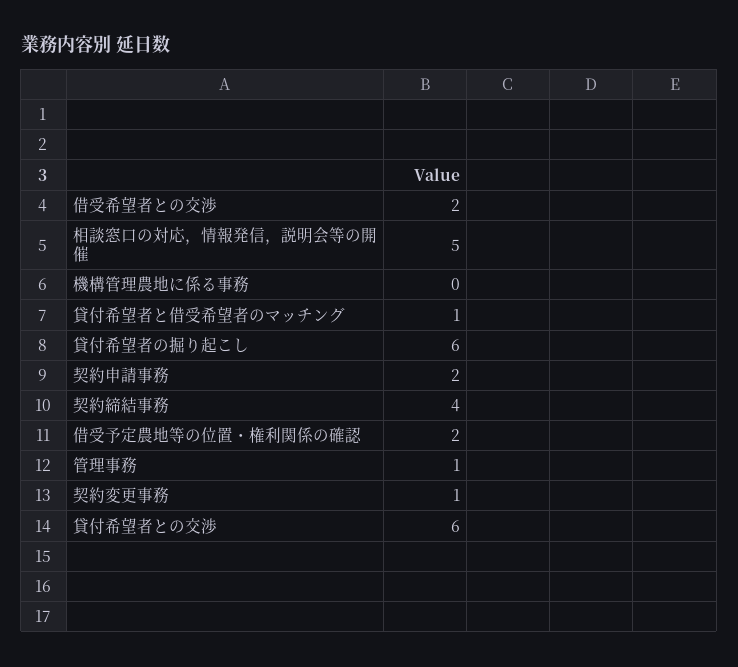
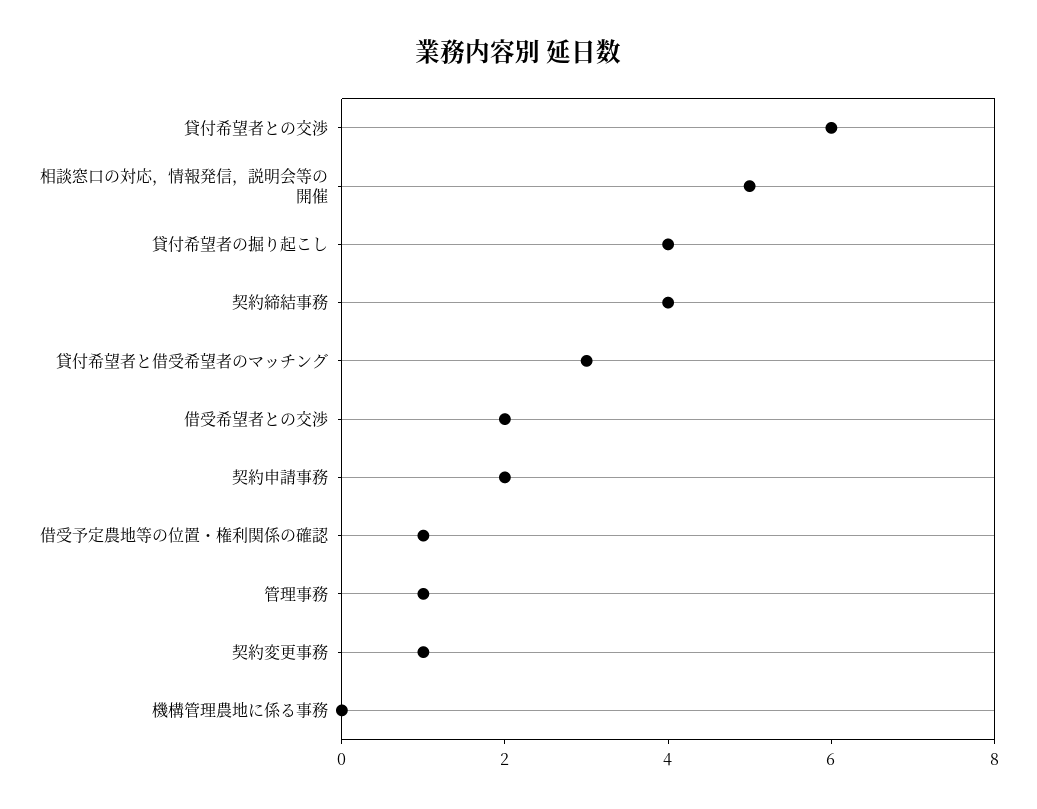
貸付希望者と借受希望者のマッチング: 1 -> 3
貸付希望者の掘り起こし: 6 -> 4
借受予定農地等の位置・権利関係の確認: 2 -> 1

